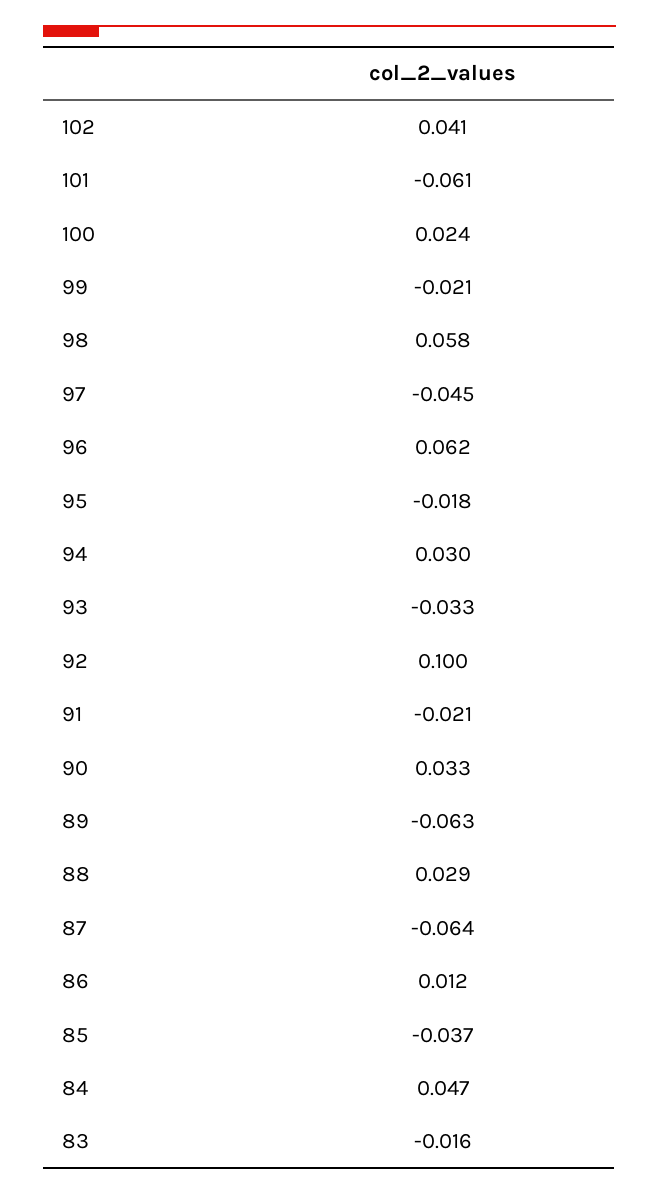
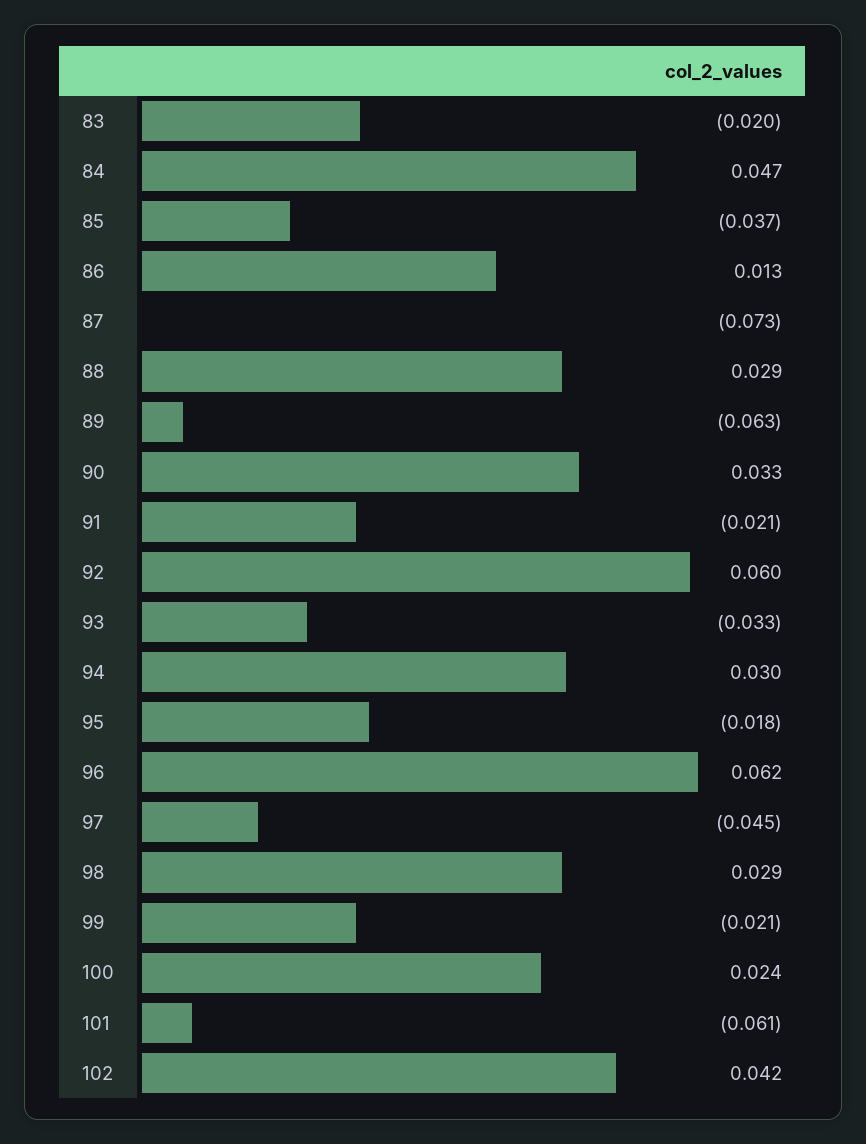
102: 0.041 -> 0.042
98: 0.058 -> 0.029
92: 0.1 -> 0.06
87: -0.064 -> -0.073
86: 0.012 -> 0.013
83: -0.016 -> -0.02

